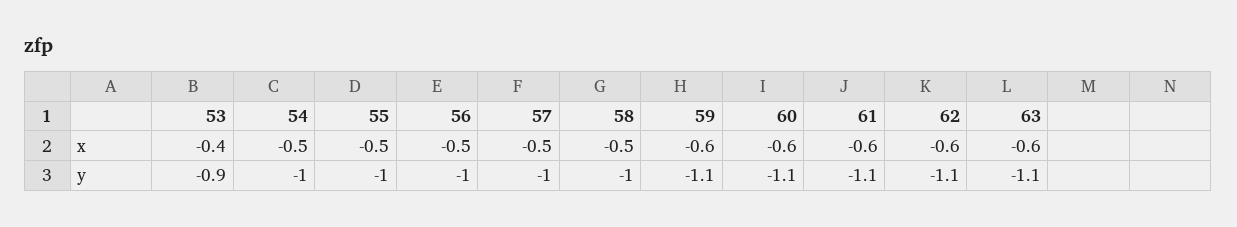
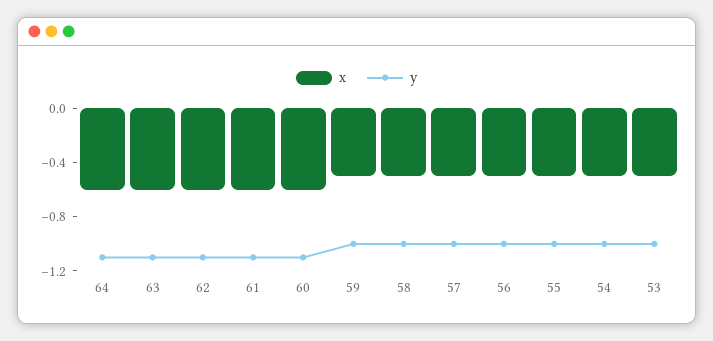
x, 53: -0.4 -> -0.5
x, 59: -0.6 -> -0.5
y, 53: -0.9 -> -1
y, 59: -1.1 -> -1
x, 64: none -> -0.6
y, 64: none -> -1.1

